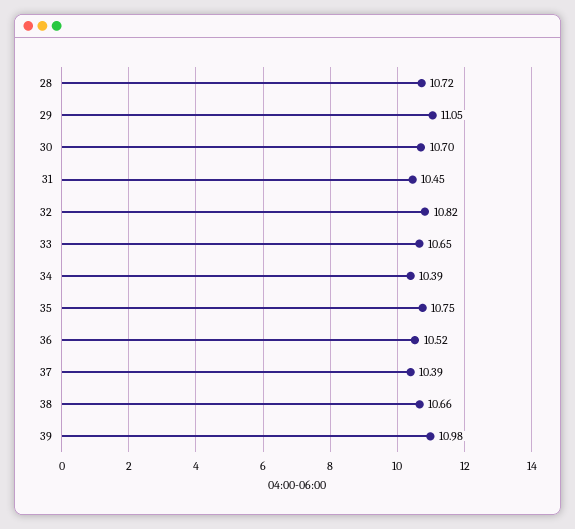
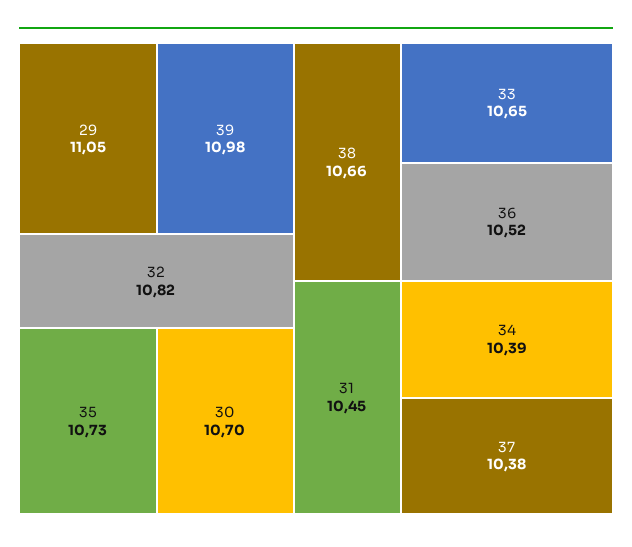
28: 10.72 -> none
35: 10.75 -> 10.73
37: 10.39 -> 10.38

